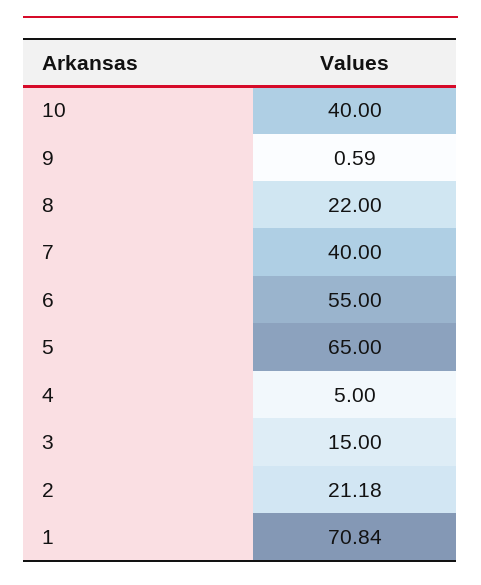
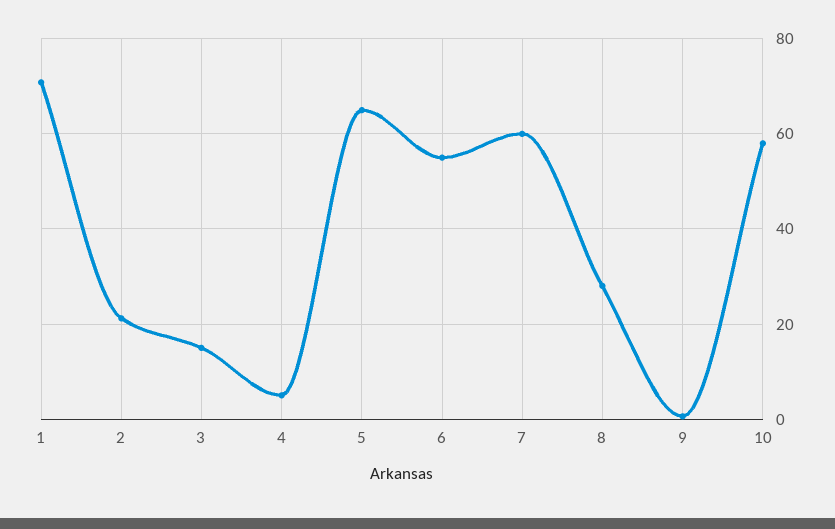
10: 40 -> 58
8: 22 -> 28
7: 40 -> 60

